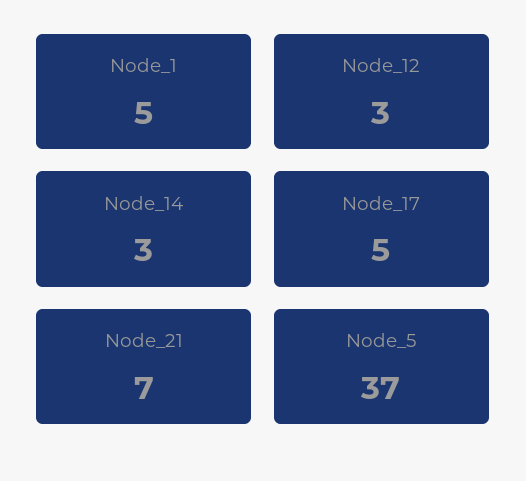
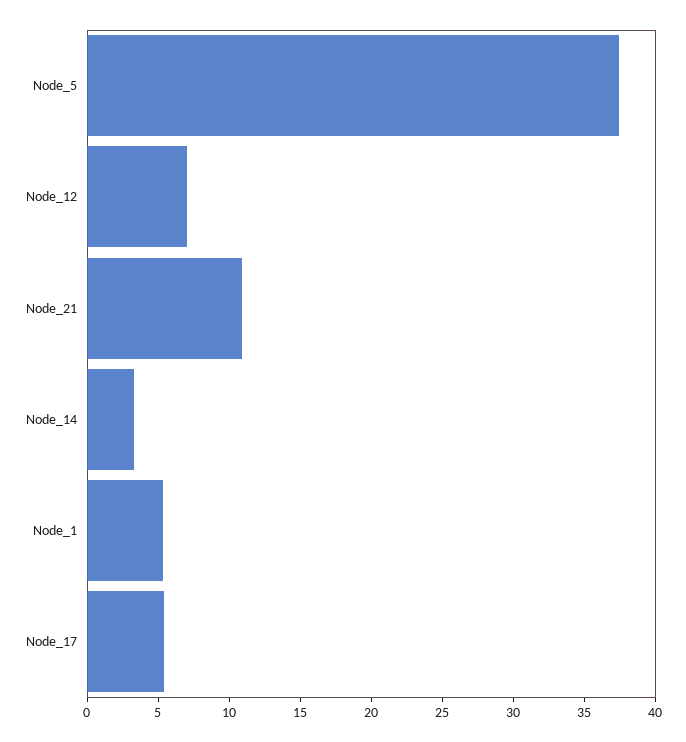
Node_12: 3 -> 7
Node_21: 7 -> 11

